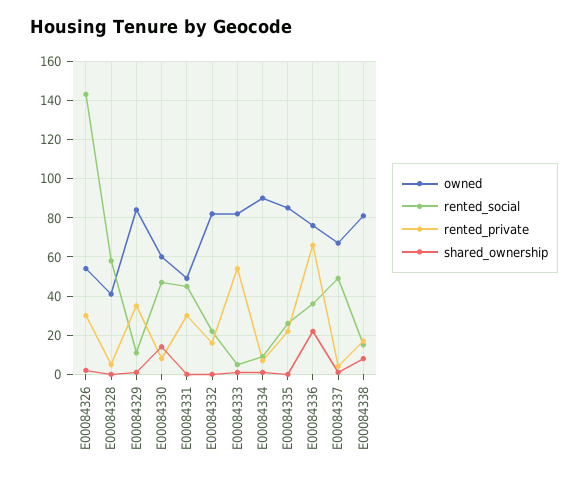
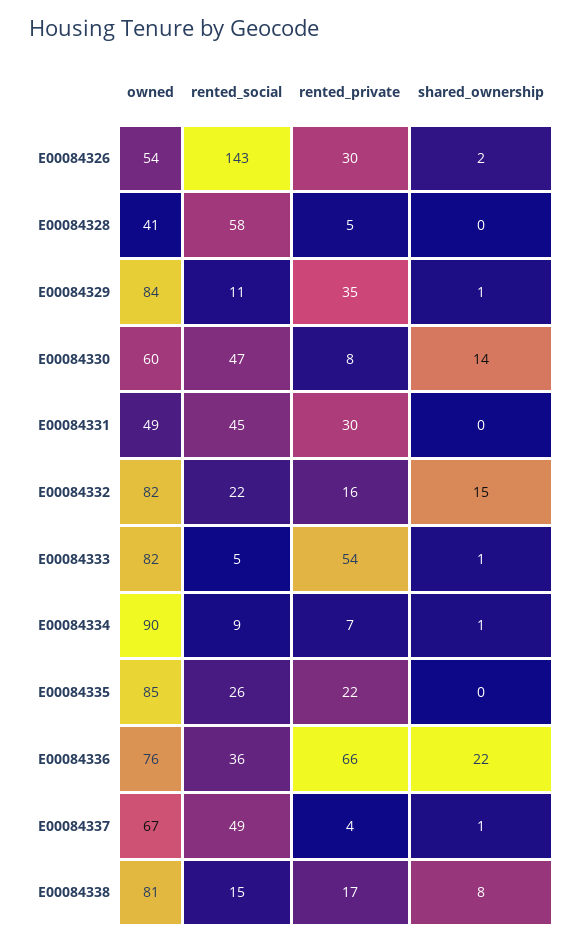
shared_ownership, E00084332: 0 -> 15

